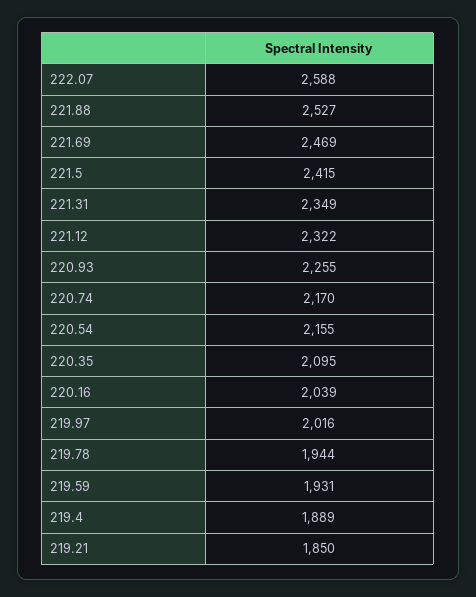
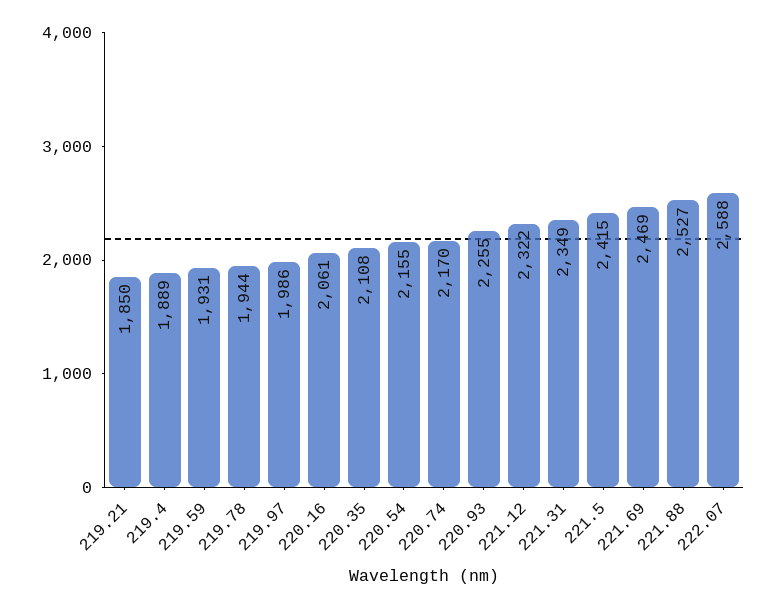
220.35: 2095 -> 2108
220.16: 2039 -> 2061
219.97: 2016 -> 1986

